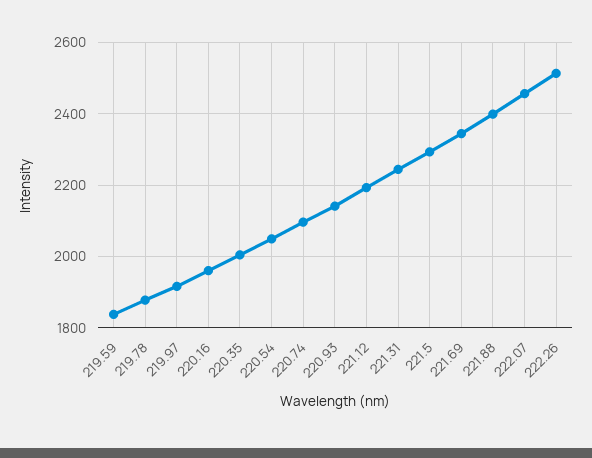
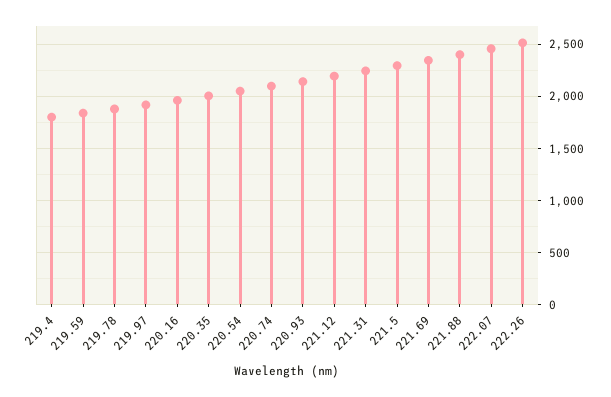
219.4: none -> 1800

